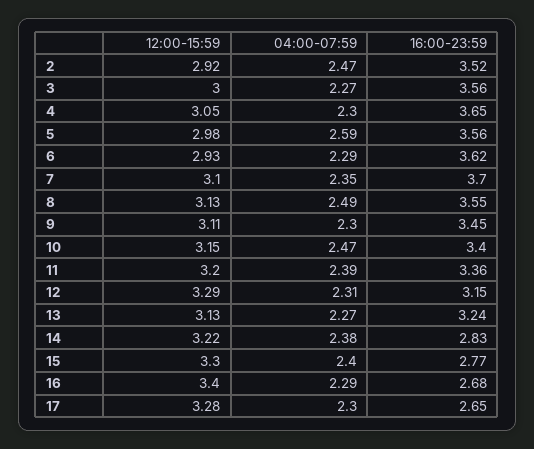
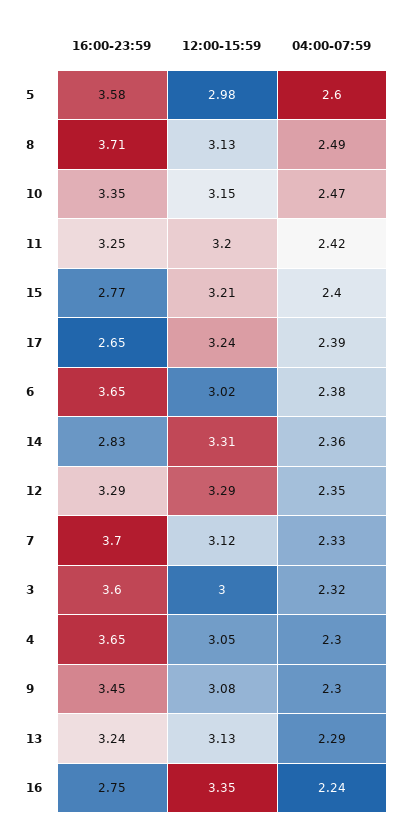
12:00-15:59, 2: 2.92 -> none
04:00-07:59, 2: 2.47 -> none
16:00-23:59, 2: 3.52 -> none
04:00-07:59, 3: 2.27 -> 2.32
16:00-23:59, 3: 3.56 -> 3.6
04:00-07:59, 5: 2.59 -> 2.6
16:00-23:59, 5: 3.56 -> 3.58
12:00-15:59, 6: 2.93 -> 3.02
04:00-07:59, 6: 2.29 -> 2.38
16:00-23:59, 6: 3.62 -> 3.65
12:00-15:59, 7: 3.1 -> 3.12
04:00-07:59, 7: 2.35 -> 2.33
16:00-23:59, 8: 3.55 -> 3.71
12:00-15:59, 9: 3.11 -> 3.08
16:00-23:59, 10: 3.4 -> 3.35
04:00-07:59, 11: 2.39 -> 2.42
16:00-23:59, 11: 3.36 -> 3.25
04:00-07:59, 12: 2.31 -> 2.35
16:00-23:59, 12: 3.15 -> 3.29
04:00-07:59, 13: 2.27 -> 2.29
12:00-15:59, 14: 3.22 -> 3.31
04:00-07:59, 14: 2.38 -> 2.36
12:00-15:59, 15: 3.3 -> 3.21
12:00-15:59, 16: 3.4 -> 3.35
04:00-07:59, 16: 2.29 -> 2.24
16:00-23:59, 16: 2.68 -> 2.75
12:00-15:59, 17: 3.28 -> 3.24
04:00-07:59, 17: 2.3 -> 2.39

